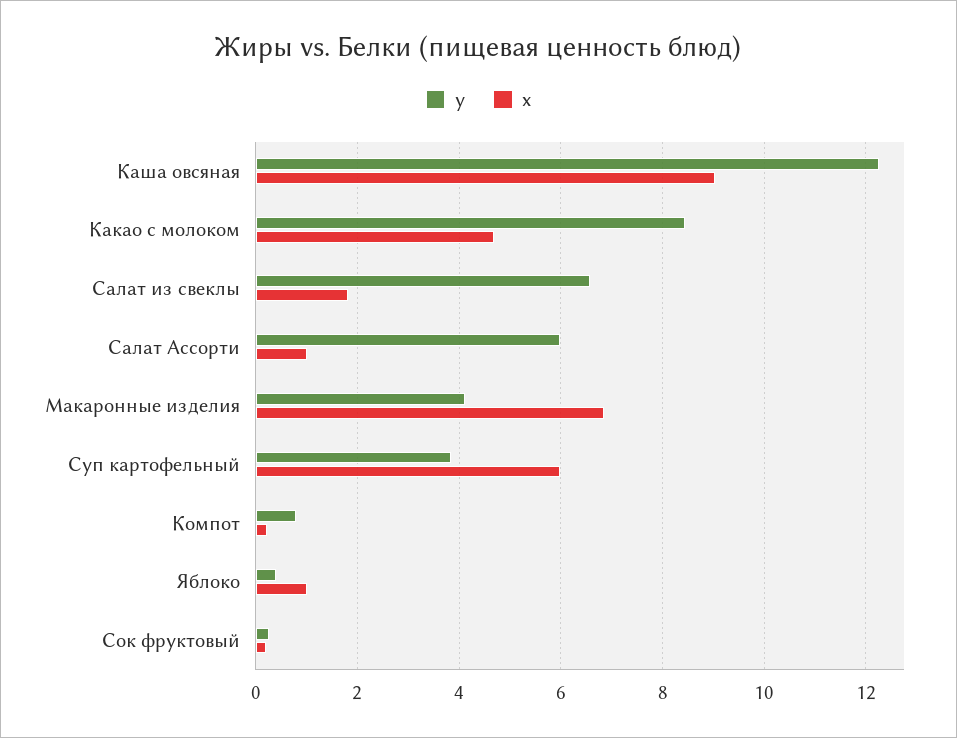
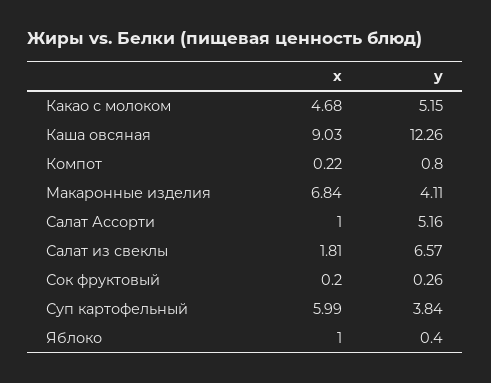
y, Какао с молоком: 8.4 -> 5.15
y, Салат Ассорти: 6 -> 5.16

